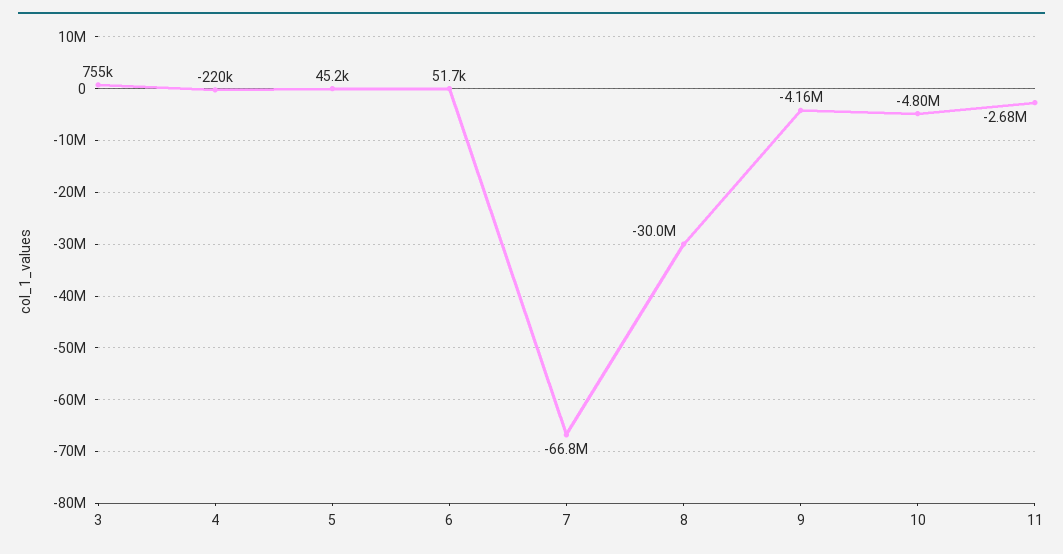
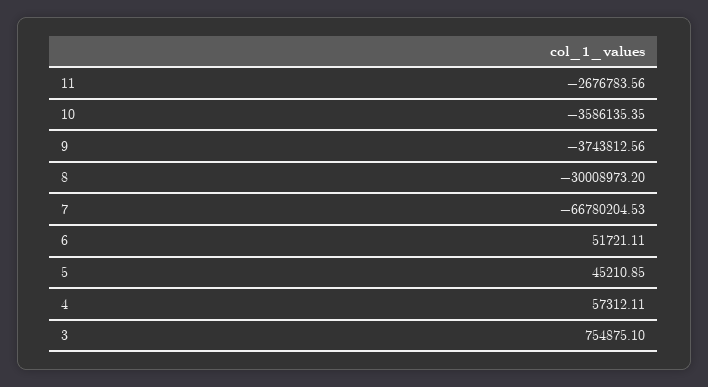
4: -220000 -> 57312.11
9: -4160000 -> -3743812.56
10: -4800000 -> -3586135.35

